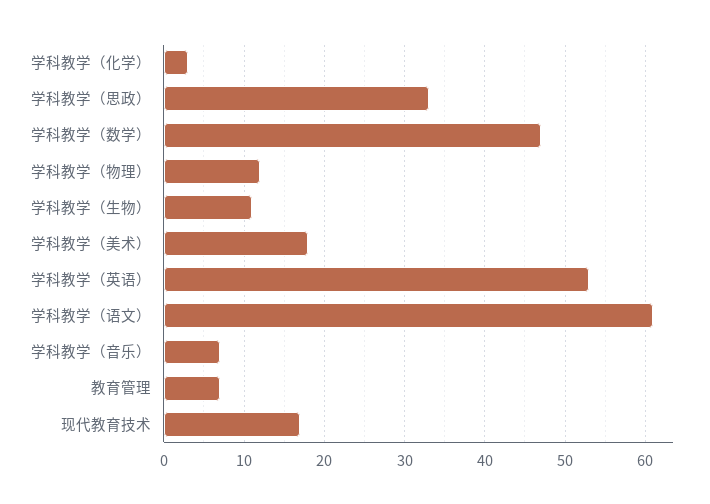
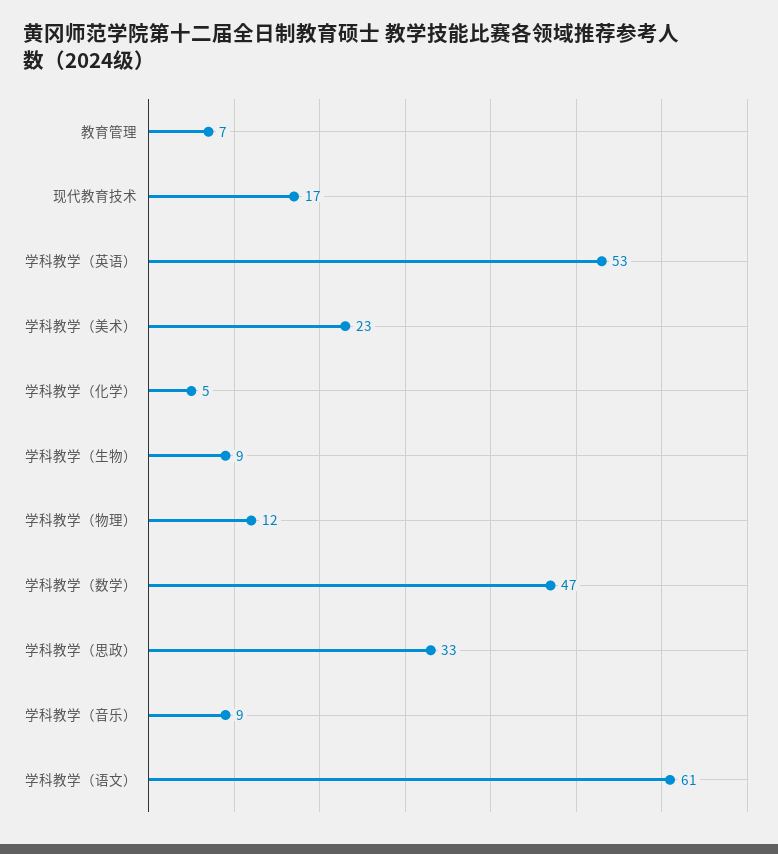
学科教学（化学）: 3 -> 5
学科教学（生物）: 11 -> 9
学科教学（美术）: 18 -> 23
学科教学（音乐）: 7 -> 9

